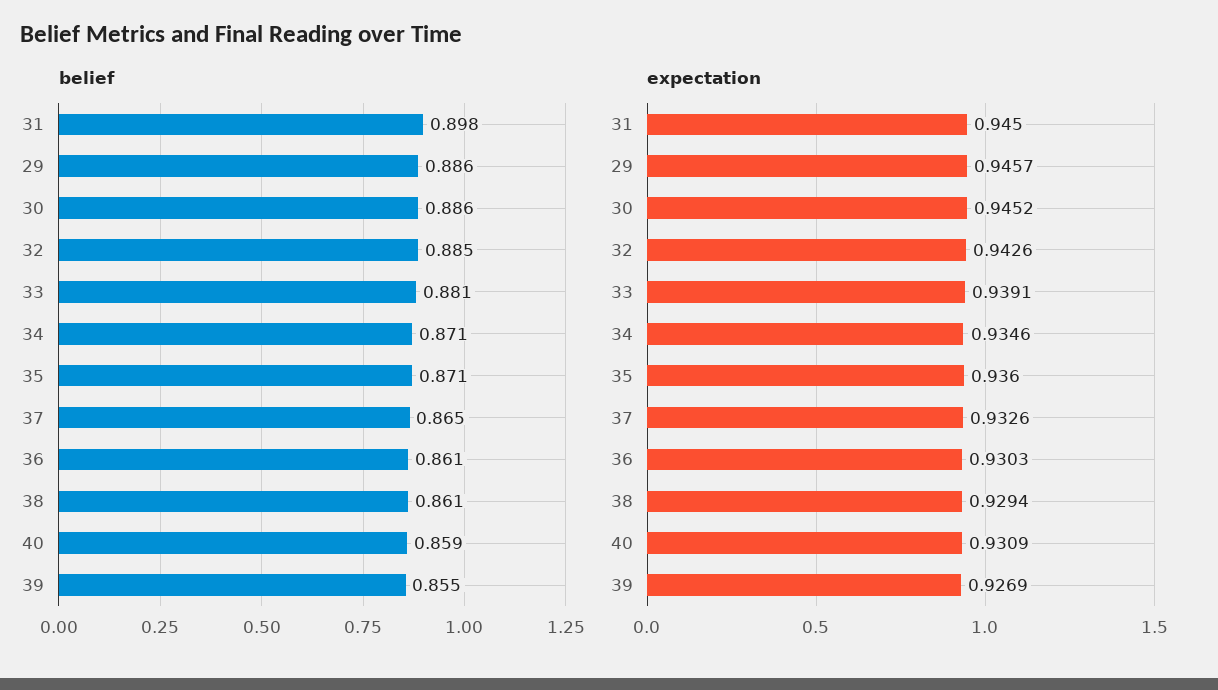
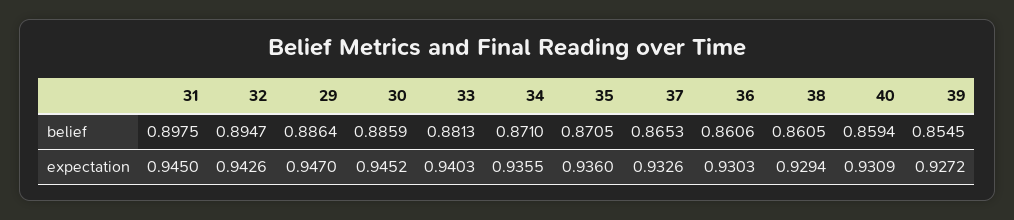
belief, 32: 0.885 -> 0.8947
expectation, 29: 0.9457 -> 0.947
expectation, 33: 0.9391 -> 0.9403
expectation, 34: 0.9346 -> 0.9355
expectation, 39: 0.9269 -> 0.9272

